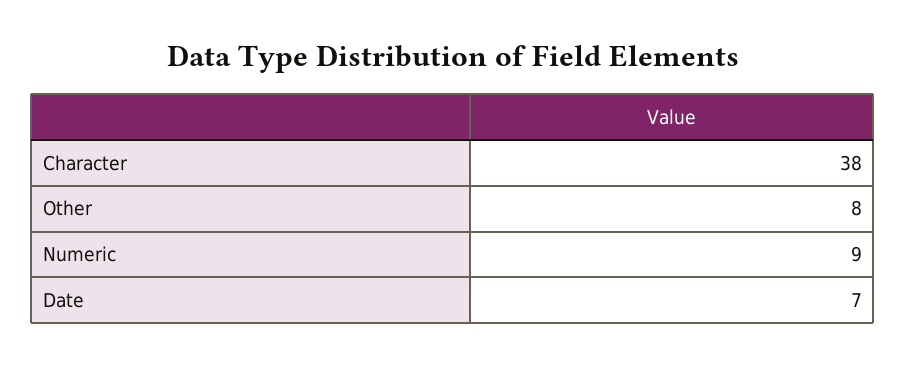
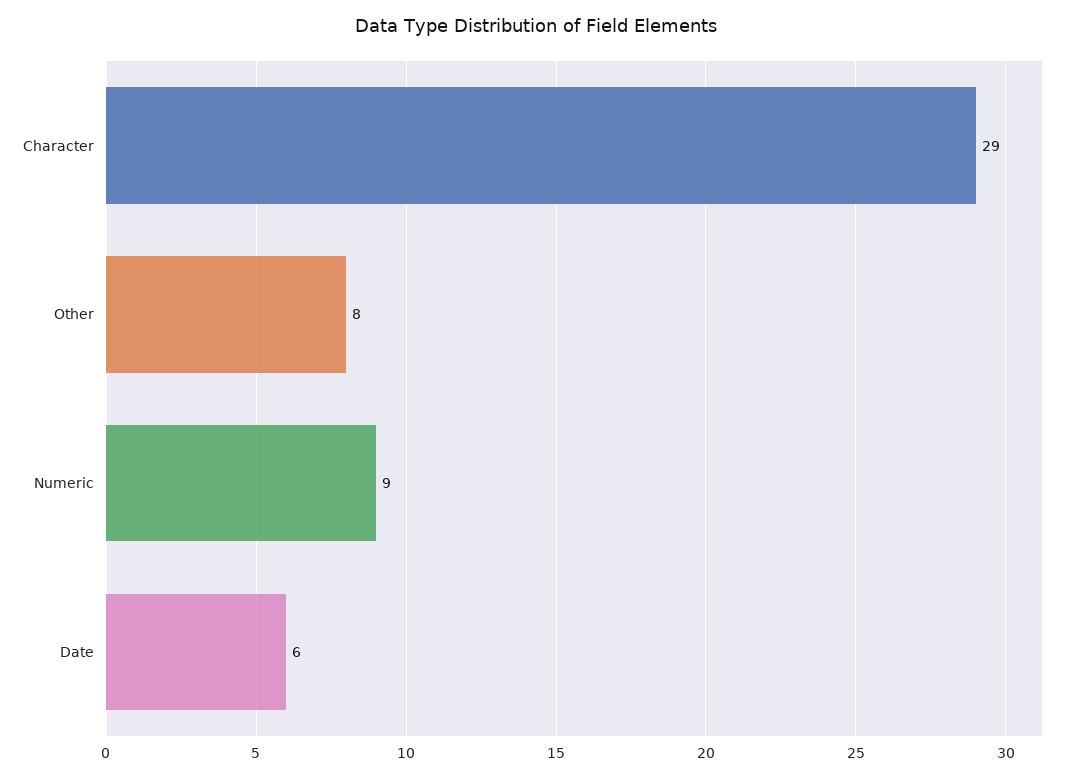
Character: 38 -> 29
Date: 7 -> 6

